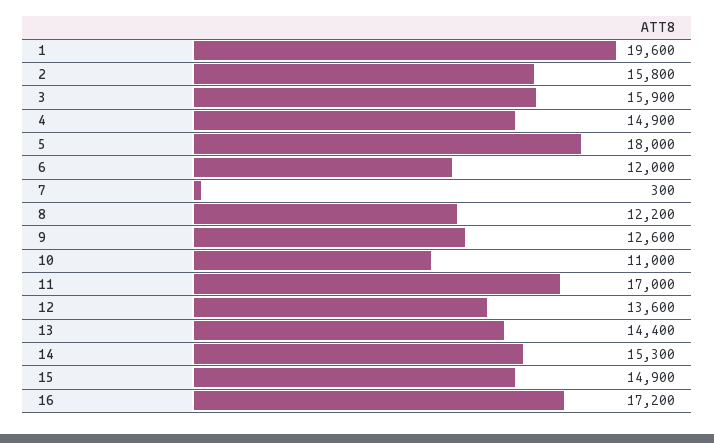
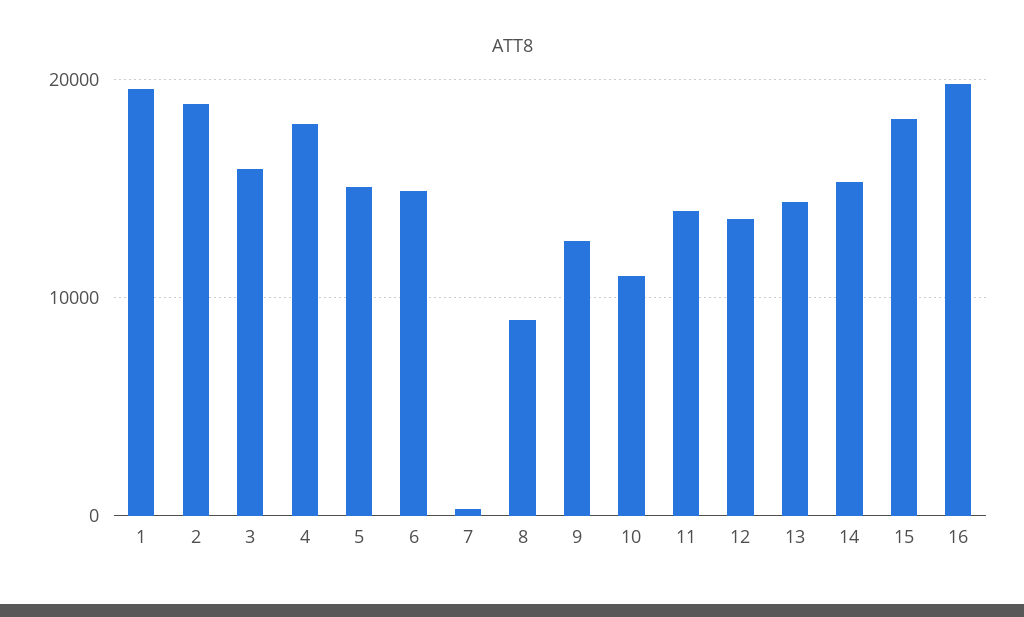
2: 15800 -> 19000
4: 14900 -> 18000
5: 18000 -> 15000
6: 12000 -> 15000
8: 12200 -> 9000
11: 17000 -> 14000
15: 14900 -> 18000
16: 17200 -> 20000

